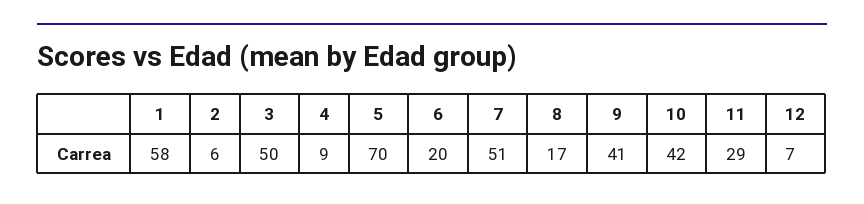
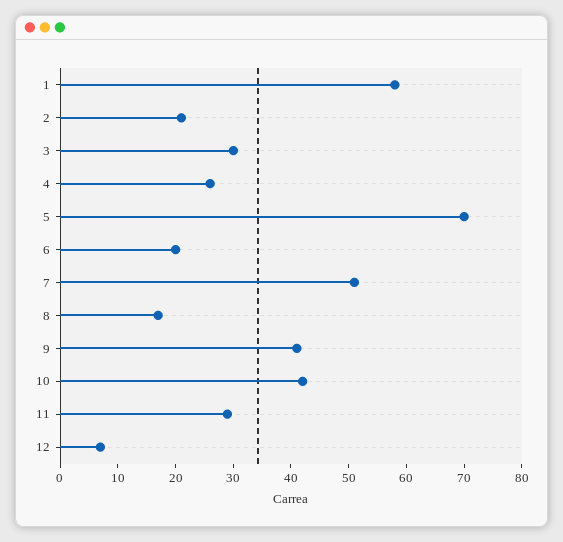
2: 6 -> 20
3: 50 -> 30
4: 9 -> 25

